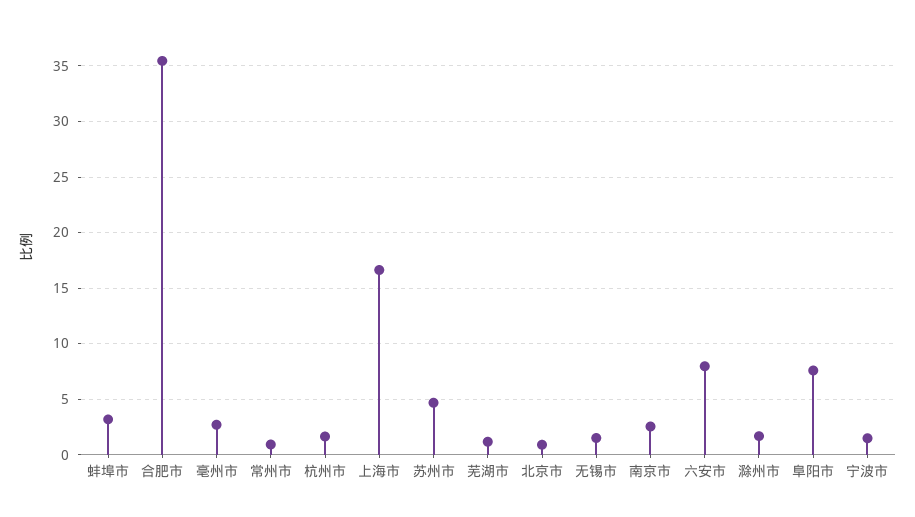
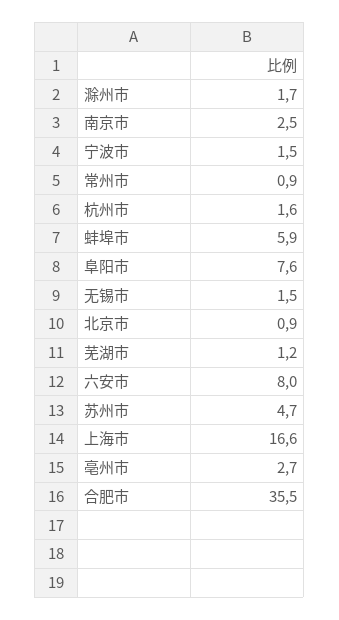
蚌埠市: 3 -> 5.9

